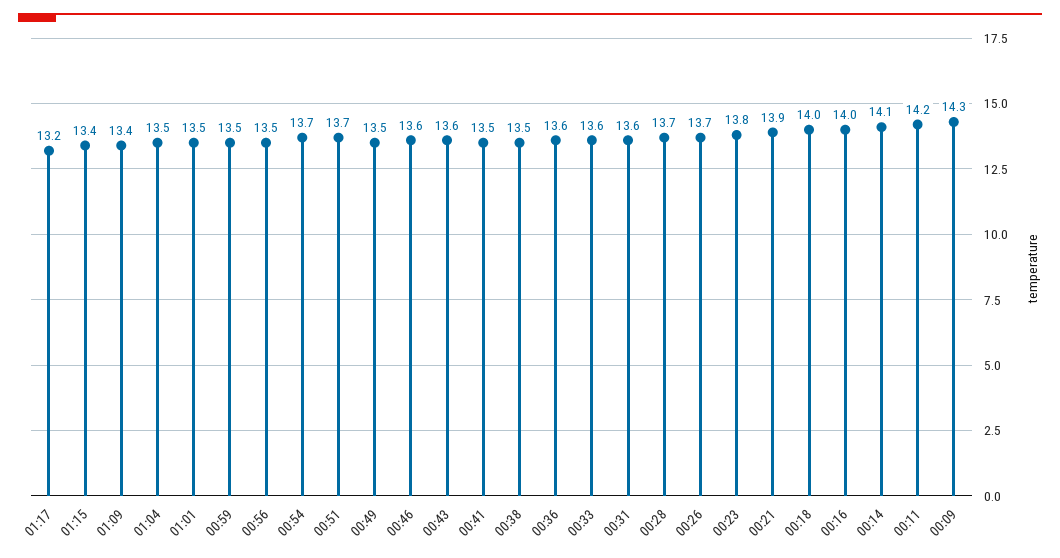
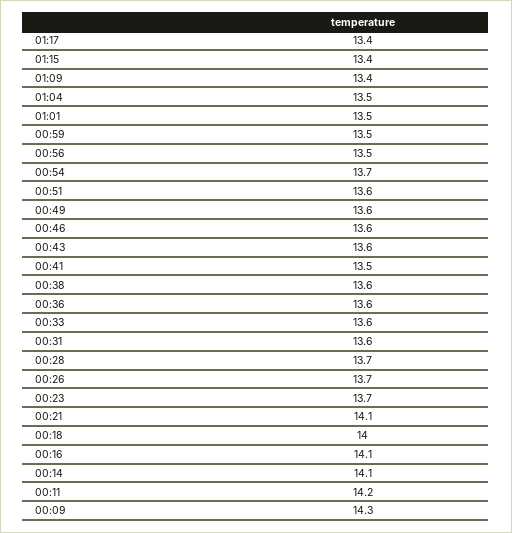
01:17: 13.2 -> 13.4
00:51: 13.7 -> 13.6
00:49: 13.5 -> 13.6
00:38: 13.5 -> 13.6
00:23: 13.8 -> 13.7
00:21: 13.9 -> 14.1
00:16: 14 -> 14.1

